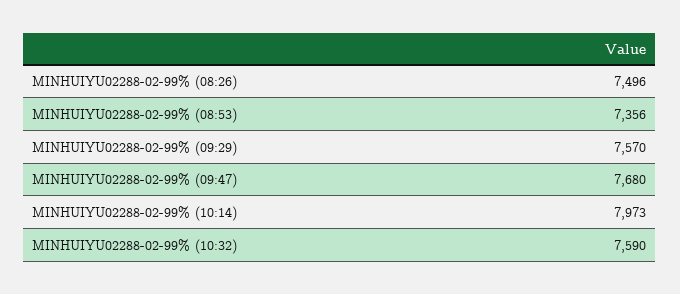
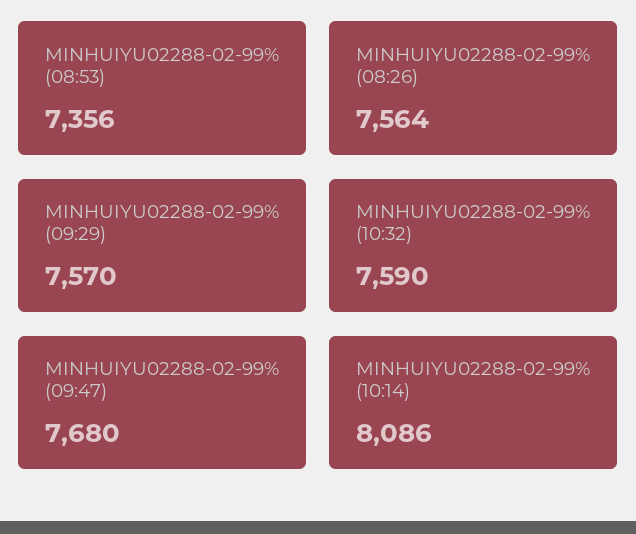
MINHUIYU02288-02-99% (08:26): 7496 -> 7564
MINHUIYU02288-02-99% (10:14): 7973 -> 8086

